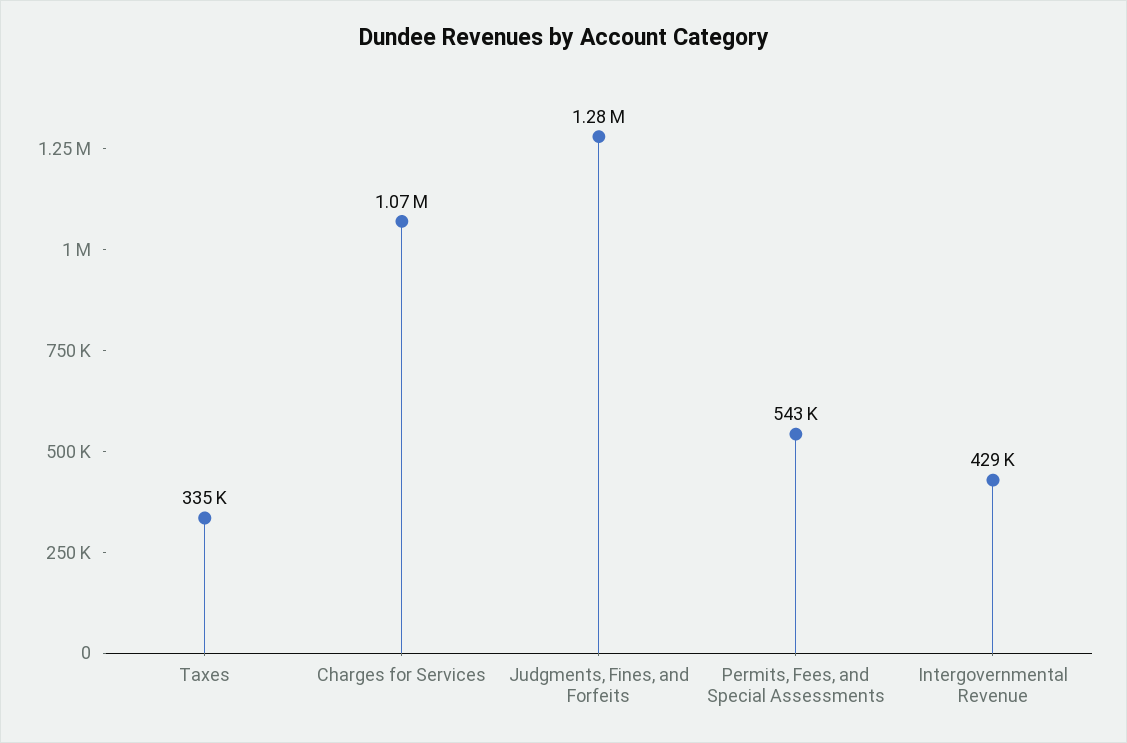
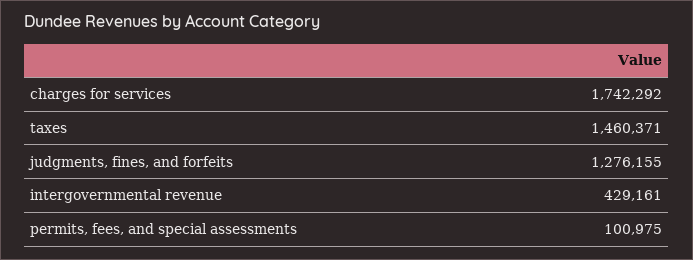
Taxes: 335000 -> 1460371
Charges for Services: 1070000 -> 1742292
Permits, Fees, and Special Assessments: 543000 -> 100975

